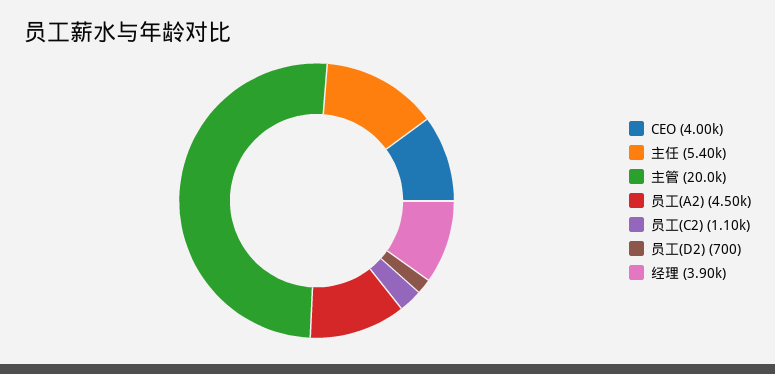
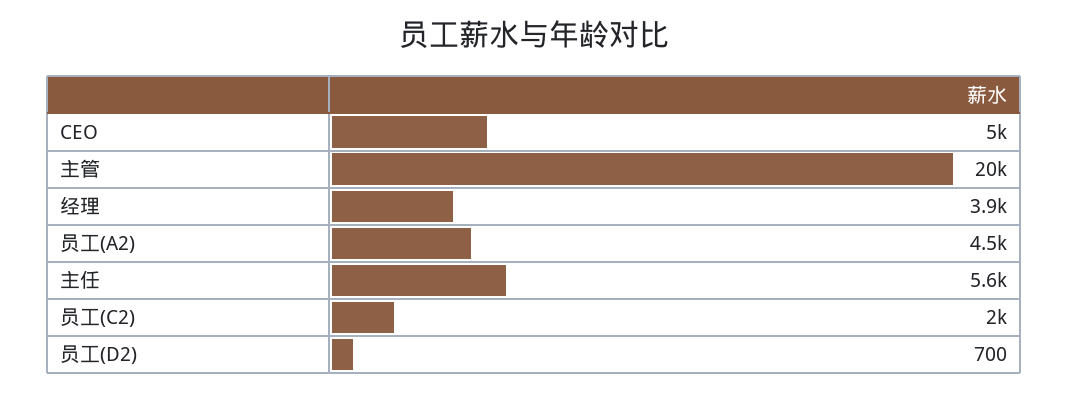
CEO: 4000 -> 5000
主任: 5400 -> 5600
员工(C2): 1100 -> 2000

